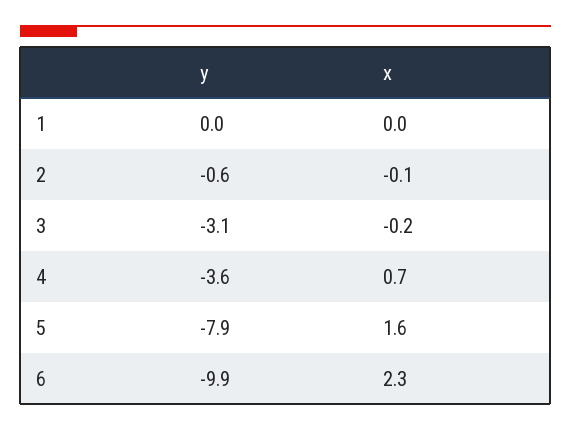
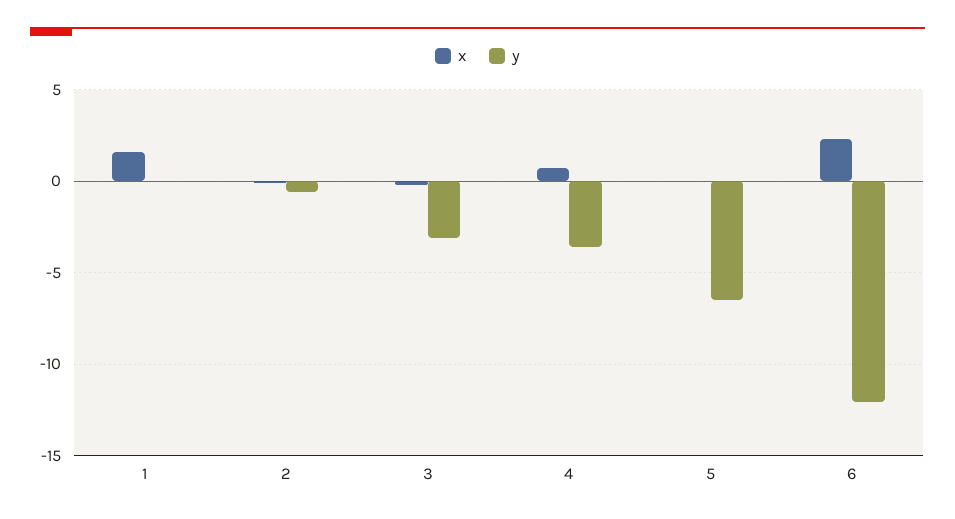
x, 1: 0 -> 1.5
y, 5: -7.9 -> -6.5
x, 5: 1.6 -> 0
y, 6: -9.9 -> -12

